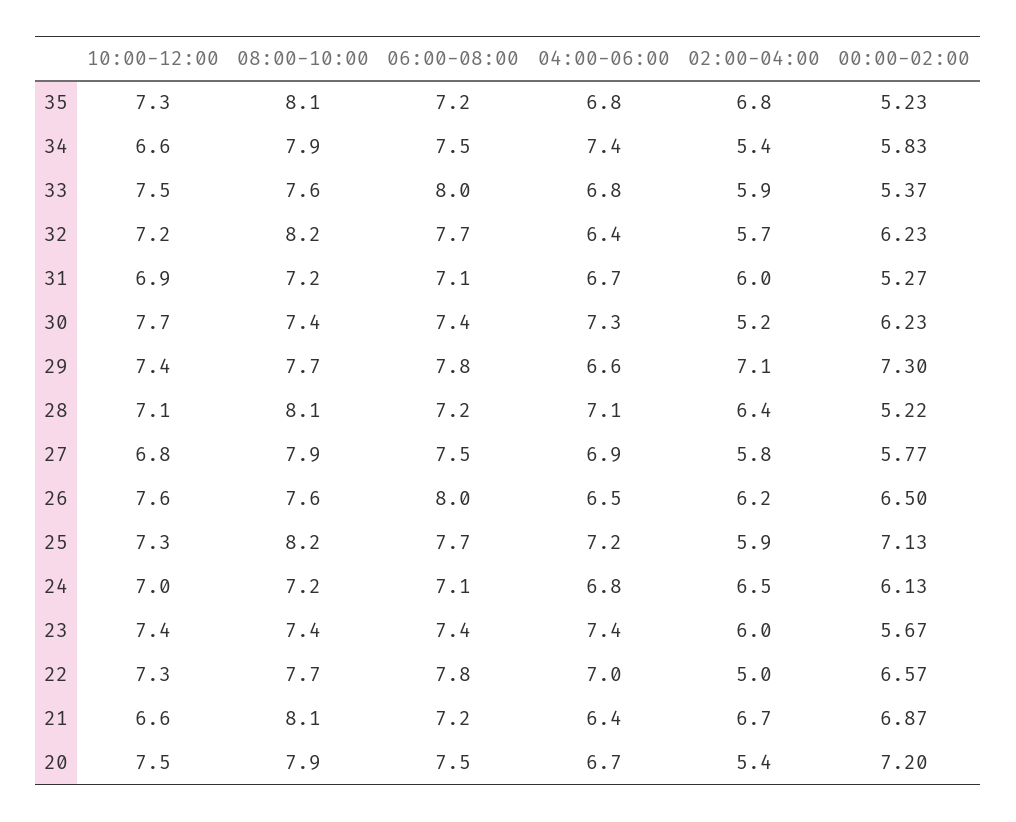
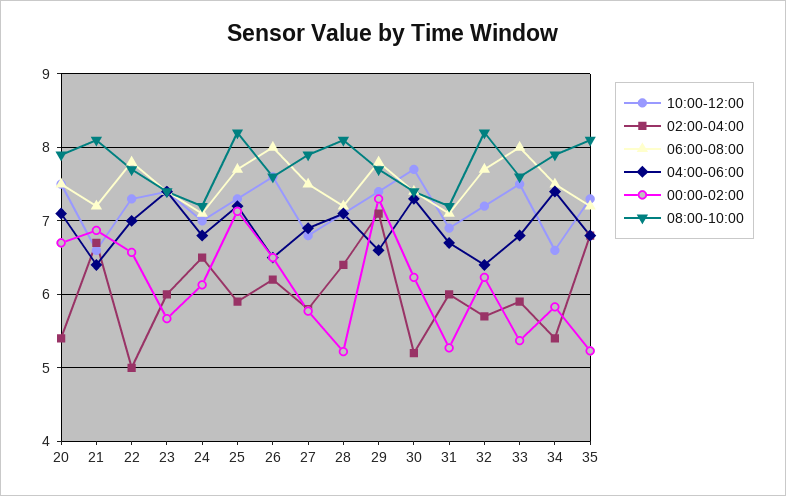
04:00-06:00, 20: 6.7 -> 7.1
00:00-02:00, 20: 7.2 -> 6.7

